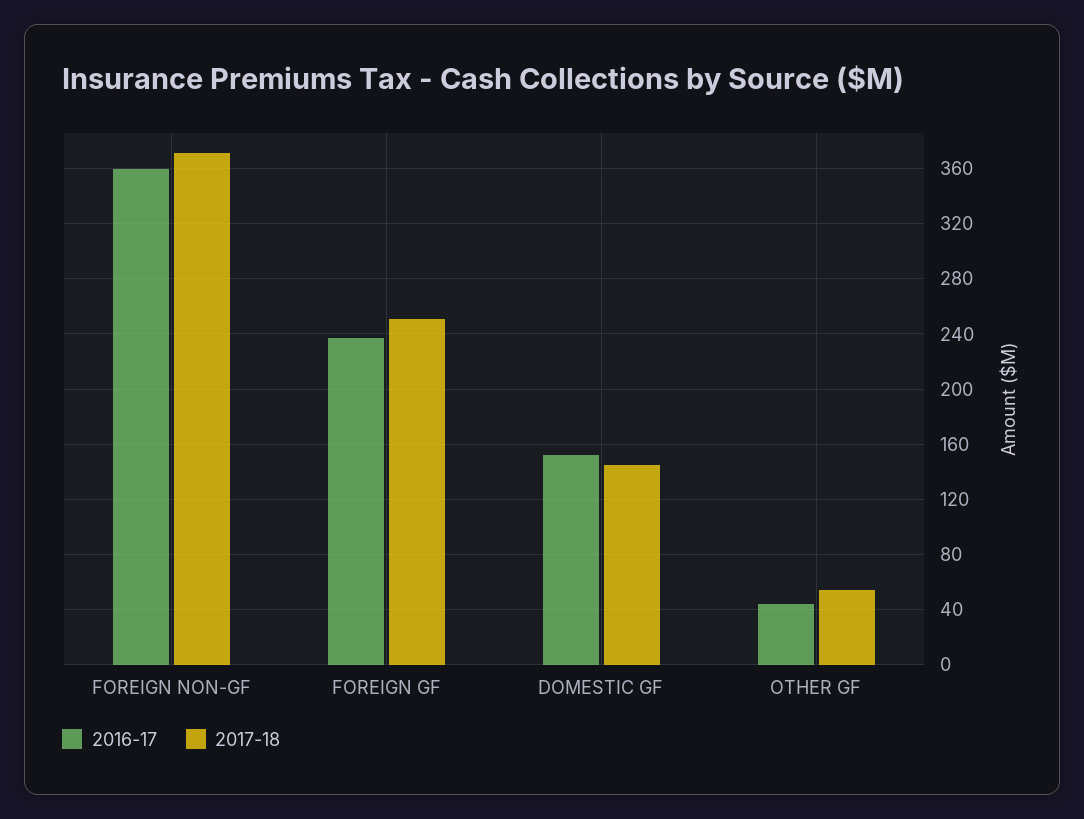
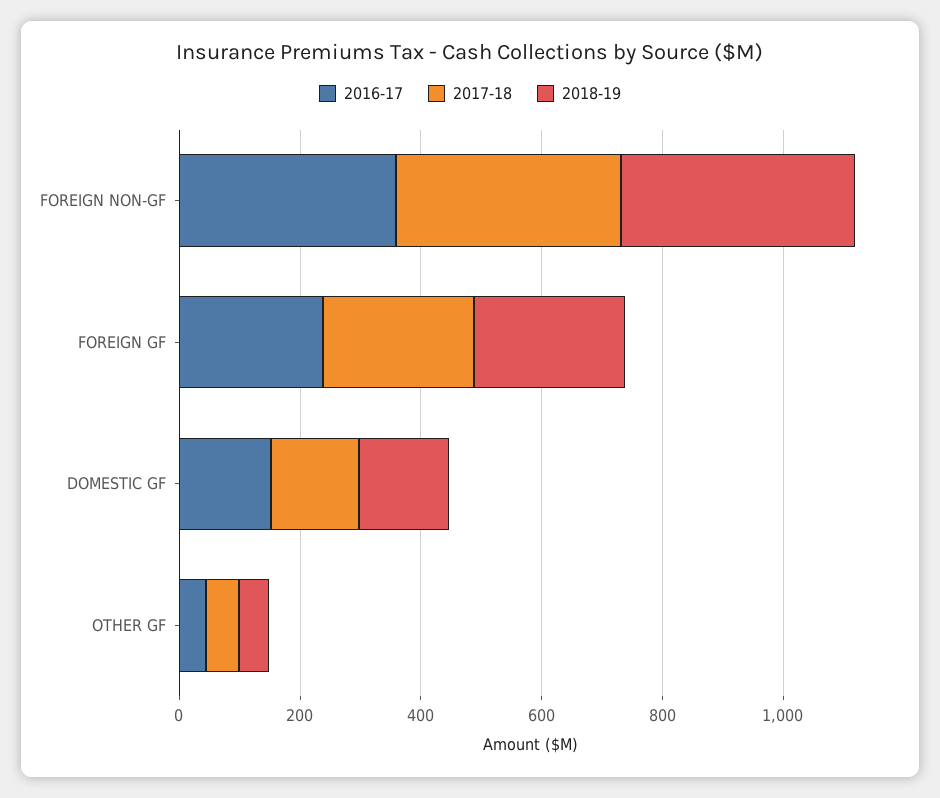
2018-19, FOREIGN NON-GF: none -> 400
2018-19, FOREIGN GF: none -> 250
2018-19, DOMESTIC GF: none -> 150
2018-19, OTHER GF: none -> 50

